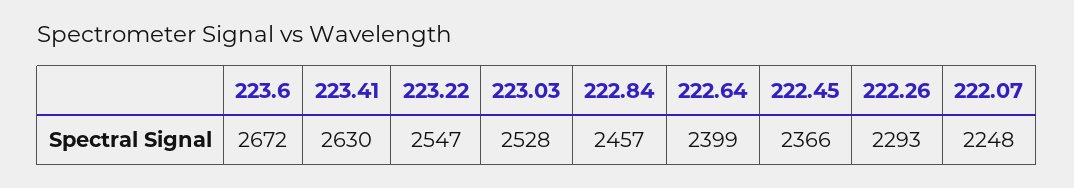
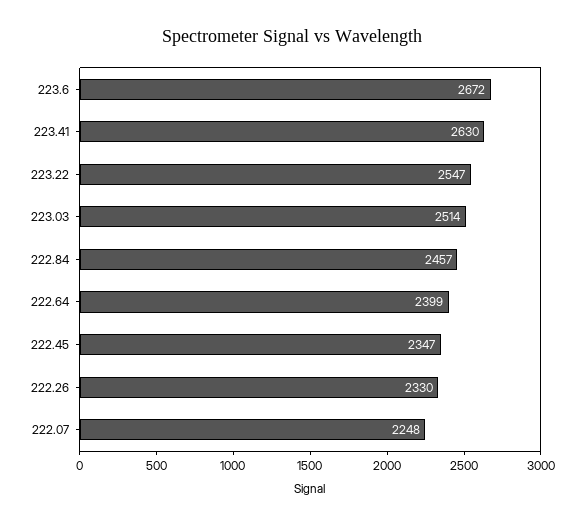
223.03: 2528 -> 2514
222.45: 2366 -> 2347
222.26: 2293 -> 2330

